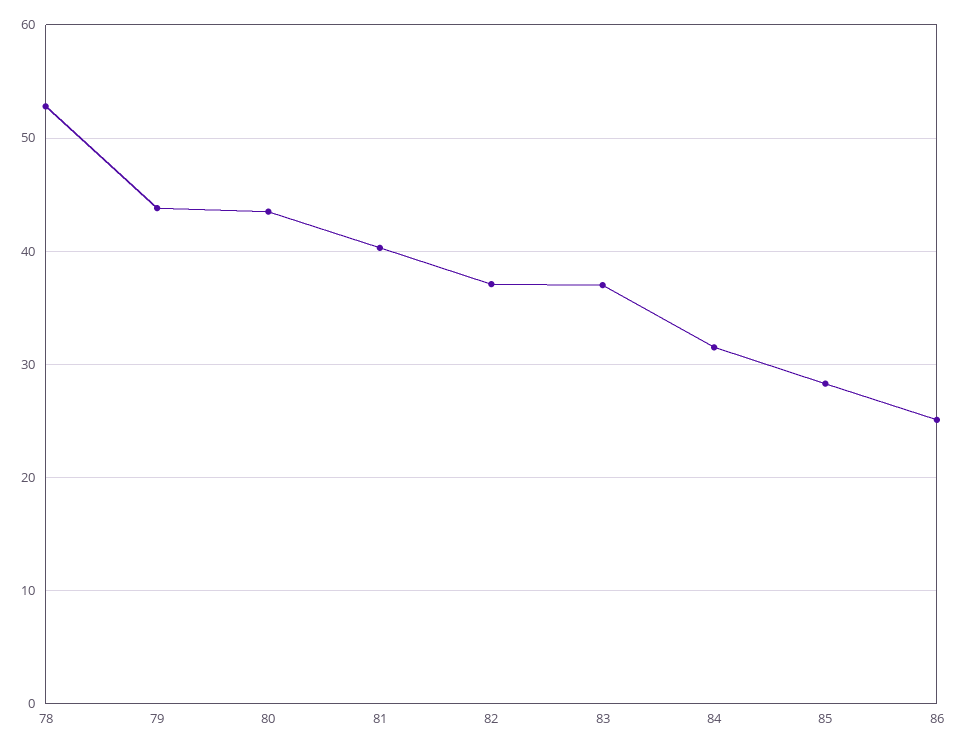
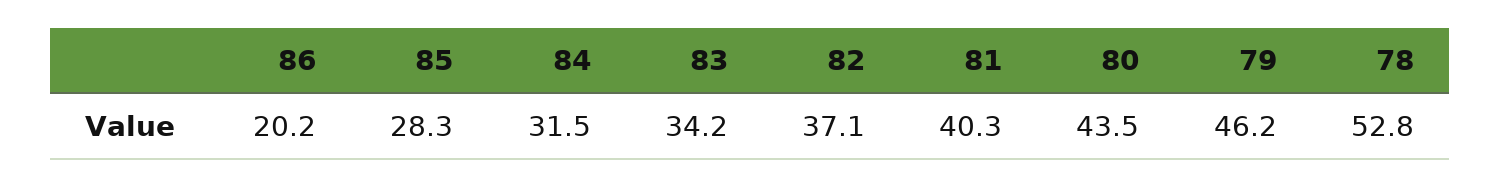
79: 44 -> 46.2
83: 37 -> 34.2
86: 25 -> 20.2

